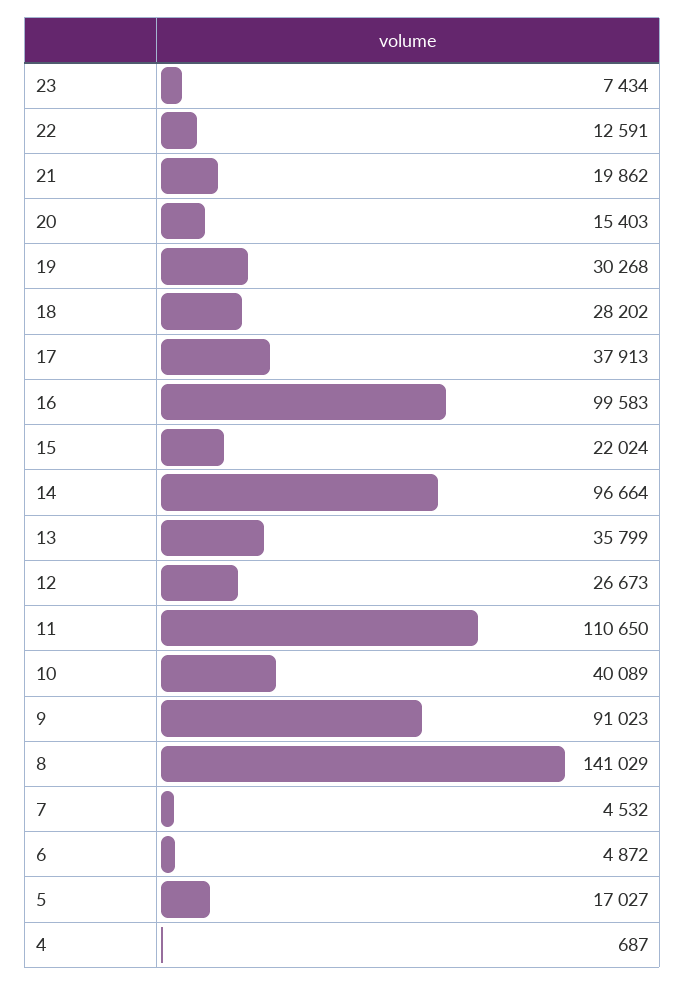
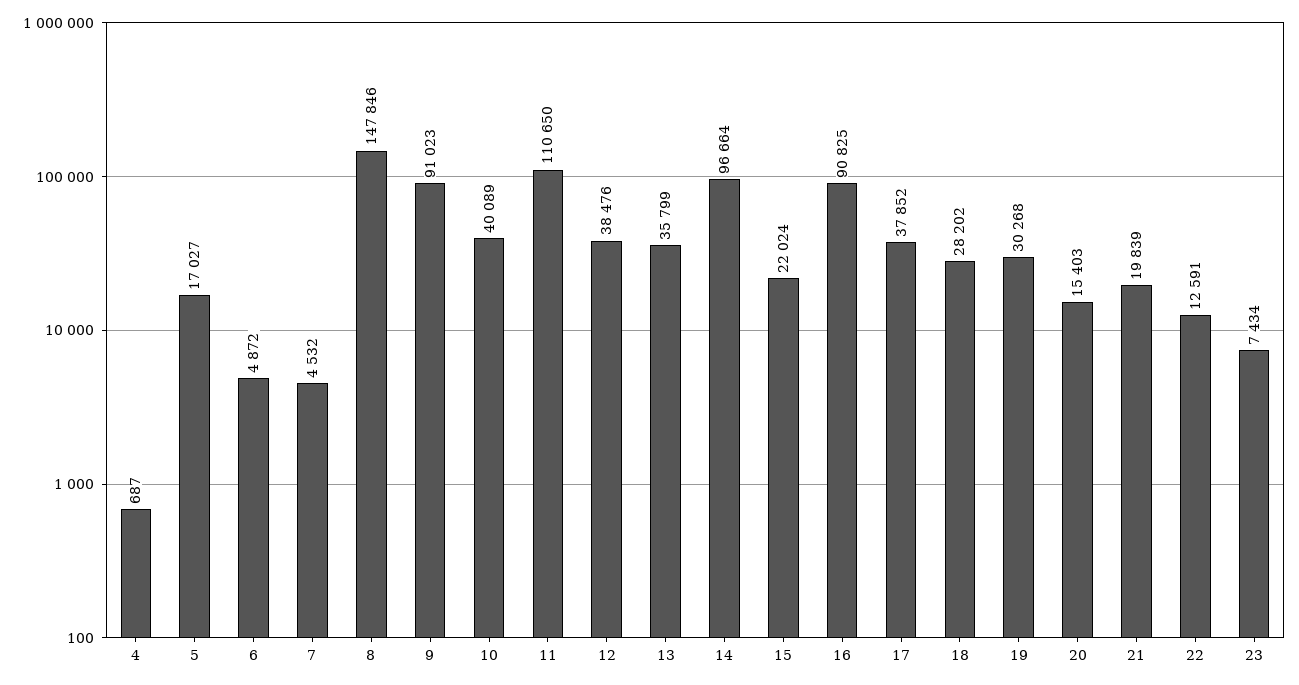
21: 19862 -> 19839
17: 37913 -> 37852
16: 99583 -> 90825
12: 26673 -> 38476
8: 141029 -> 147846

